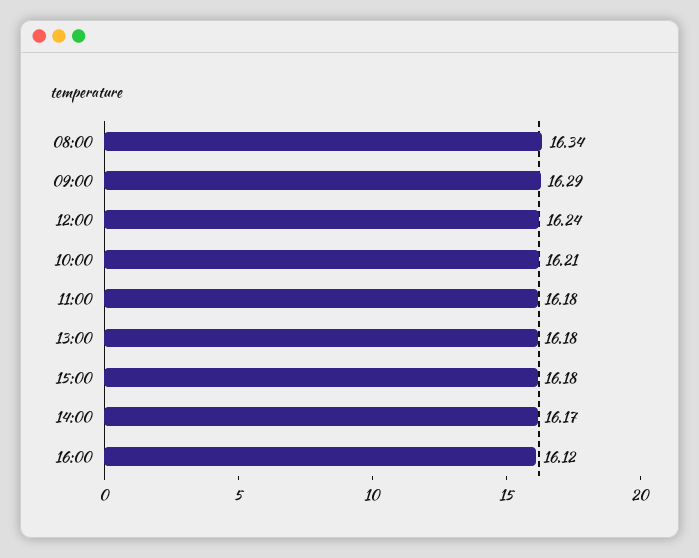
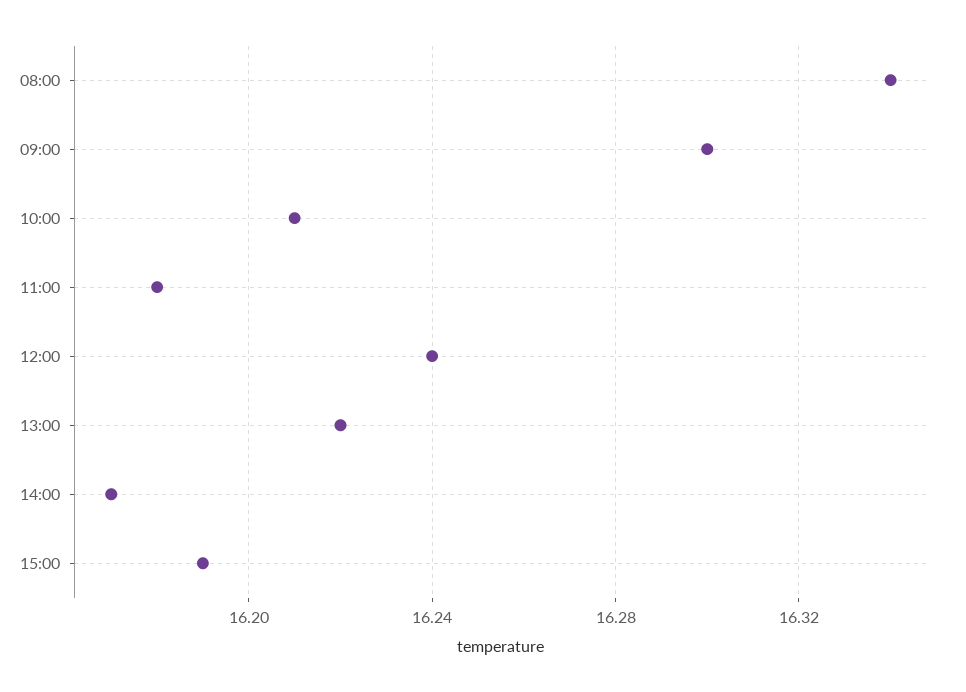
09:00: 16.29 -> 16.3
13:00: 16.18 -> 16.22
15:00: 16.18 -> 16.19
16:00: 16.12 -> none

